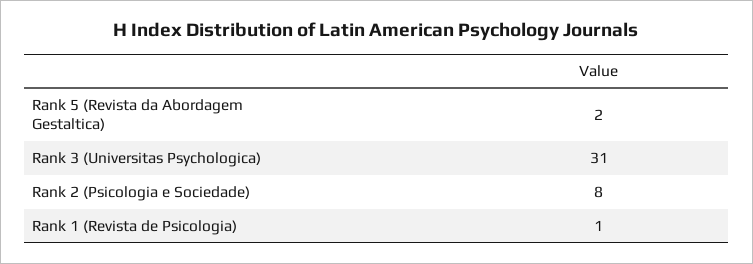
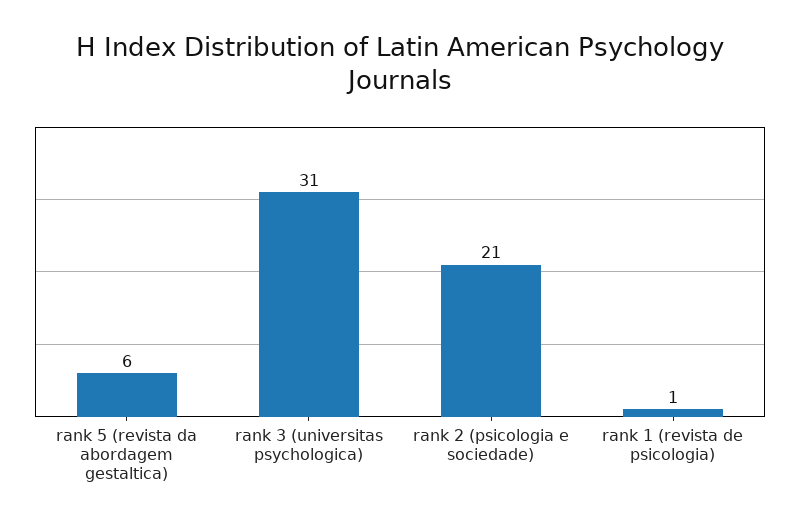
Rank 5 (Revista da Abordagem Gestaltica): 2 -> 6
Rank 2 (Psicologia e Sociedade): 8 -> 21

